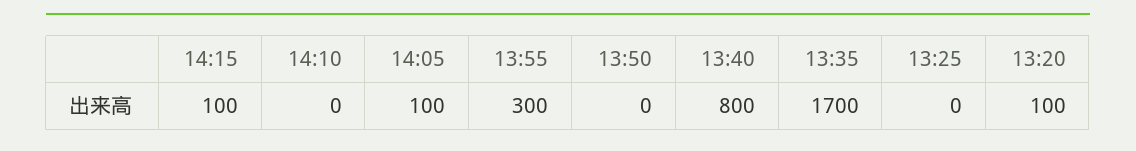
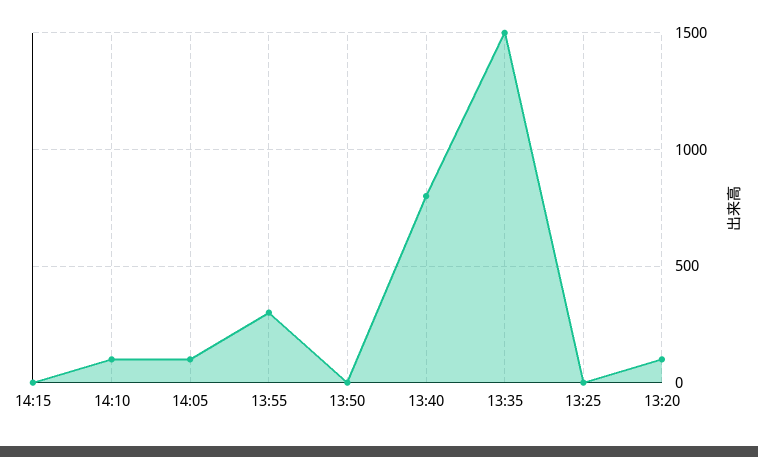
14:15: 100 -> 0
14:10: 0 -> 100
13:35: 1700 -> 1500

